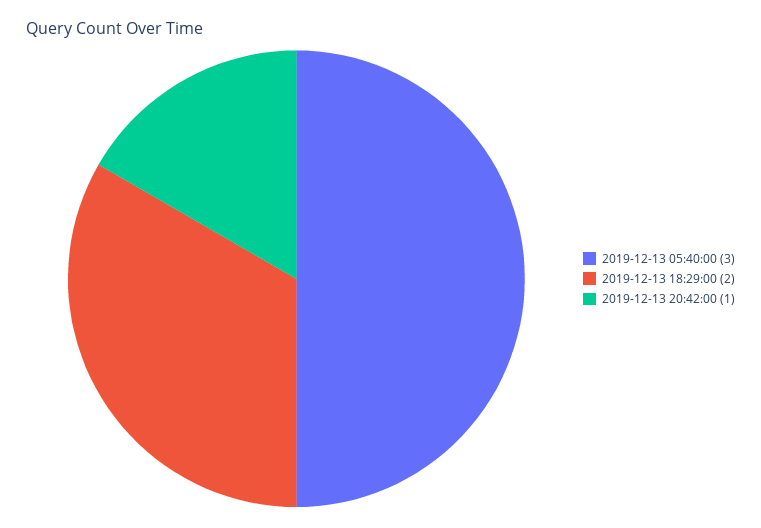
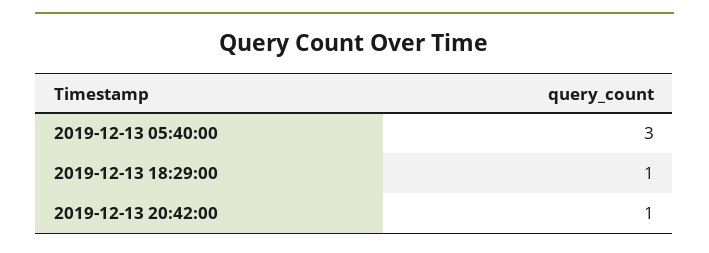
2019-12-13 18:29:00: 2 -> 1

